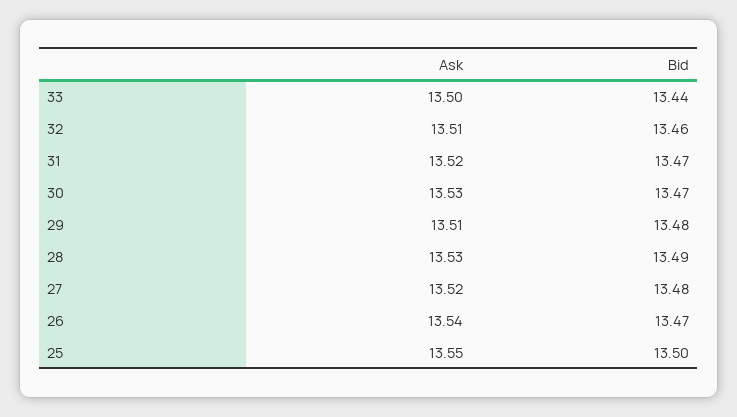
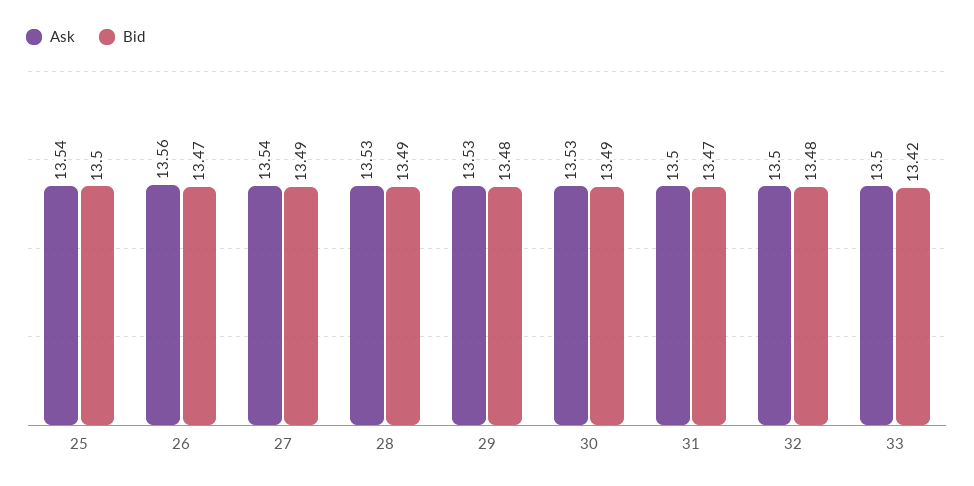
Bid, 33: 13.44 -> 13.42
Ask, 32: 13.51 -> 13.5
Bid, 32: 13.46 -> 13.48
Ask, 31: 13.52 -> 13.5
Bid, 30: 13.47 -> 13.49
Ask, 29: 13.51 -> 13.53
Ask, 27: 13.52 -> 13.54
Bid, 27: 13.48 -> 13.49
Ask, 26: 13.54 -> 13.56
Ask, 25: 13.55 -> 13.54

